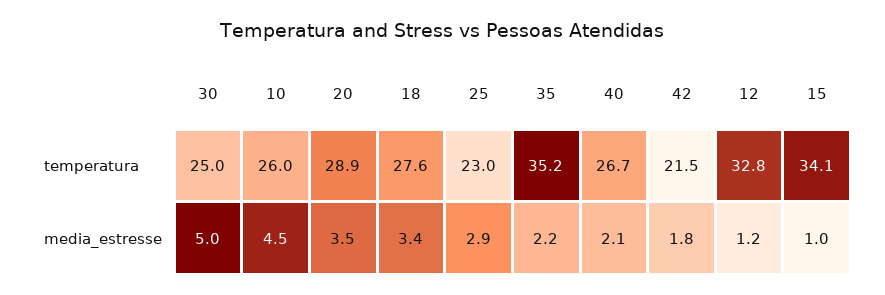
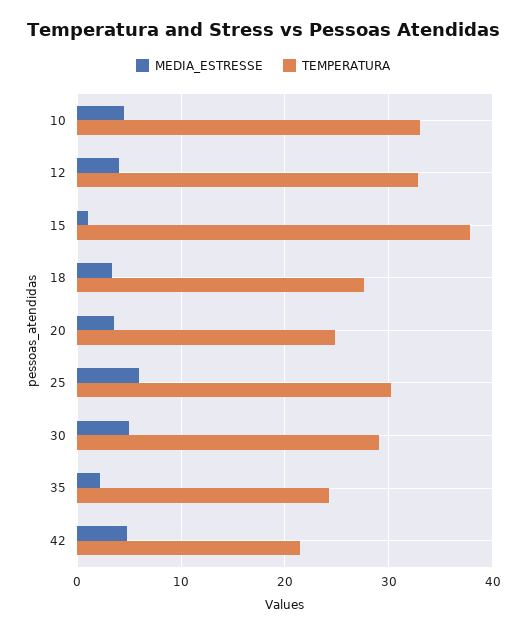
temperatura, 30: 25 -> 29
temperatura, 10: 26 -> 33
temperatura, 20: 28.9 -> 25
temperatura, 25: 23 -> 30
temperatura, 35: 35.2 -> 24
temperatura, 40: 26.7 -> none
temperatura, 15: 34.1 -> 38
media_estresse, 25: 2.9 -> 6
media_estresse, 40: 2.1 -> none
media_estresse, 42: 1.8 -> 5
media_estresse, 12: 1.2 -> 4

